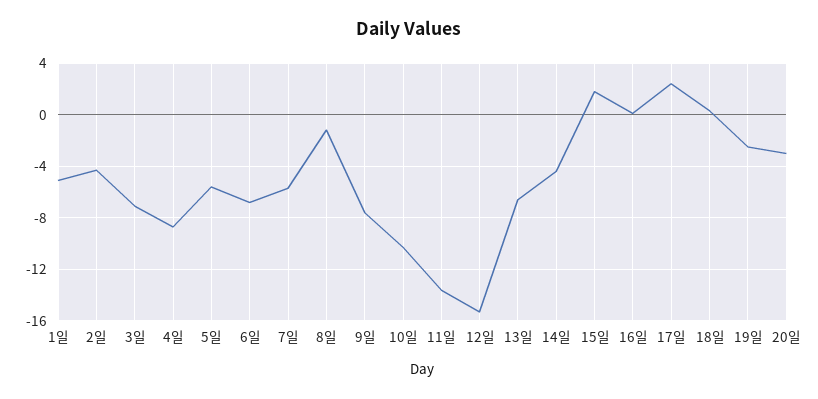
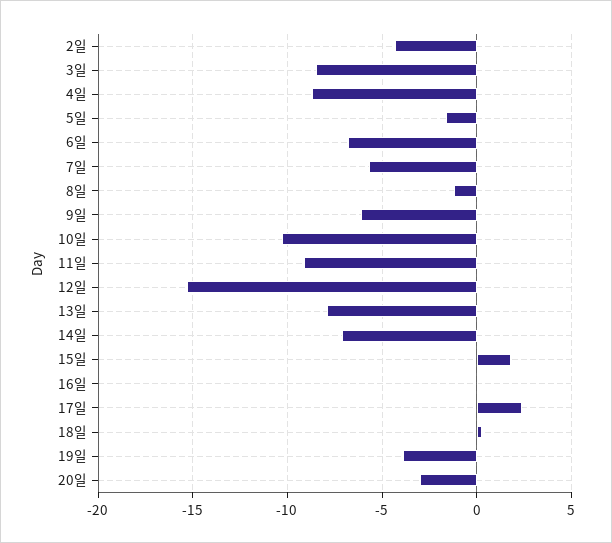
1일: -5 -> none
3일: -7 -> -8.5
5일: -5.5 -> -1.5
9일: -7.5 -> -6
11일: -13.5 -> -9
13일: -6.5 -> -8
14일: -4.5 -> -7
19일: -2.5 -> -4

